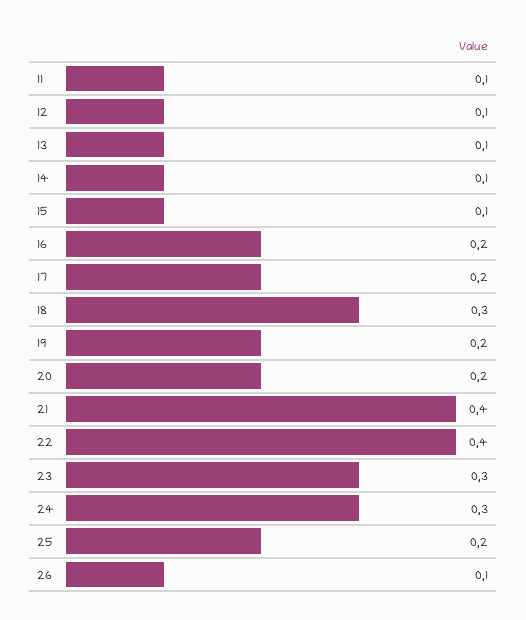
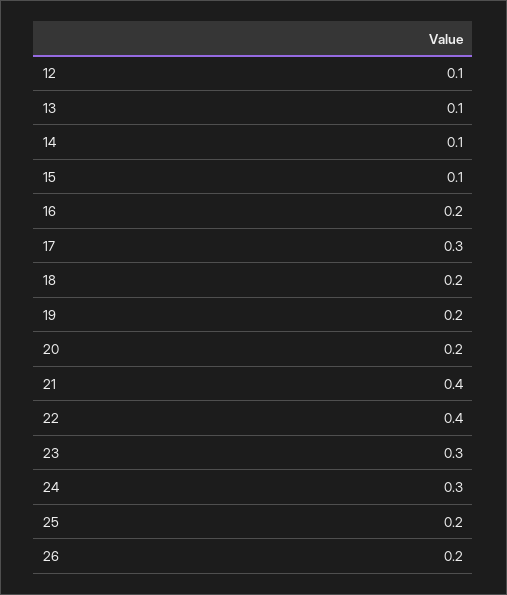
11: 0.1 -> none
17: 0.2 -> 0.3
18: 0.3 -> 0.2
26: 0.1 -> 0.2

